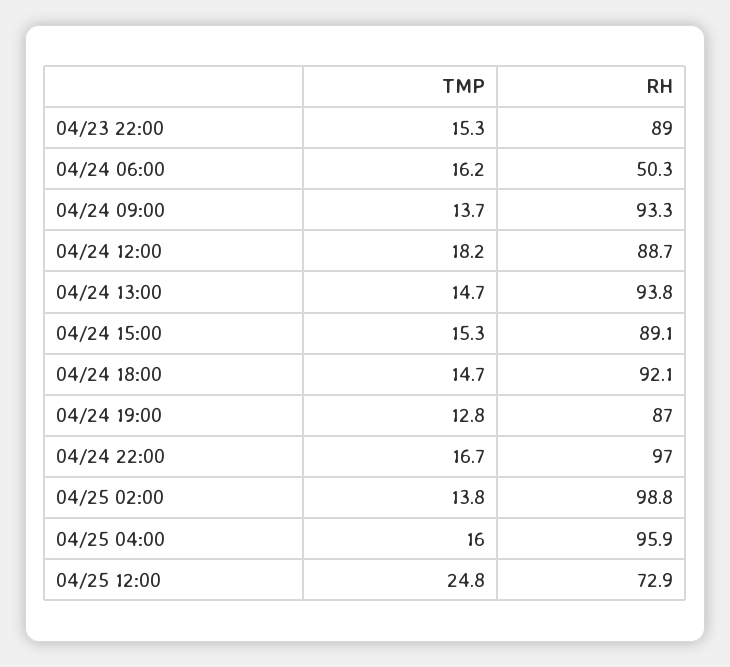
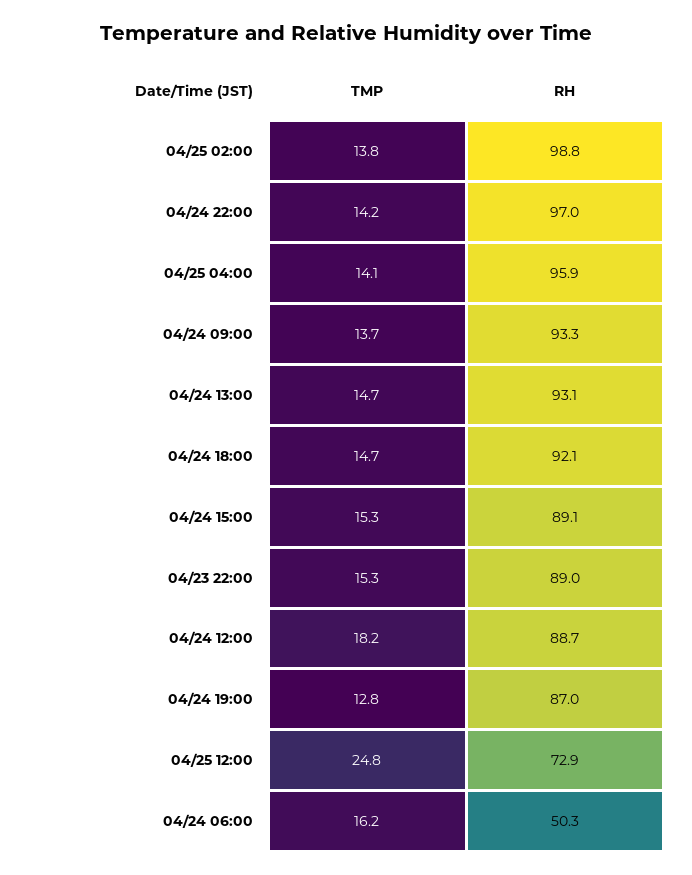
RH, 04/24 13:00: 93.8 -> 93.1
TMP, 04/24 22:00: 16.7 -> 14.2
TMP, 04/25 04:00: 16 -> 14.1

